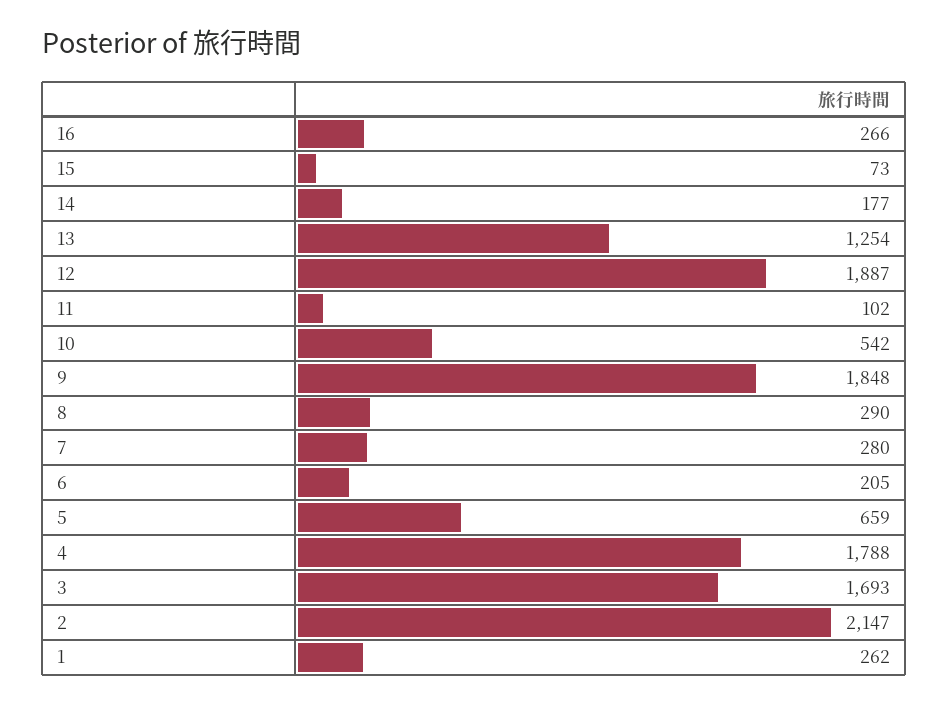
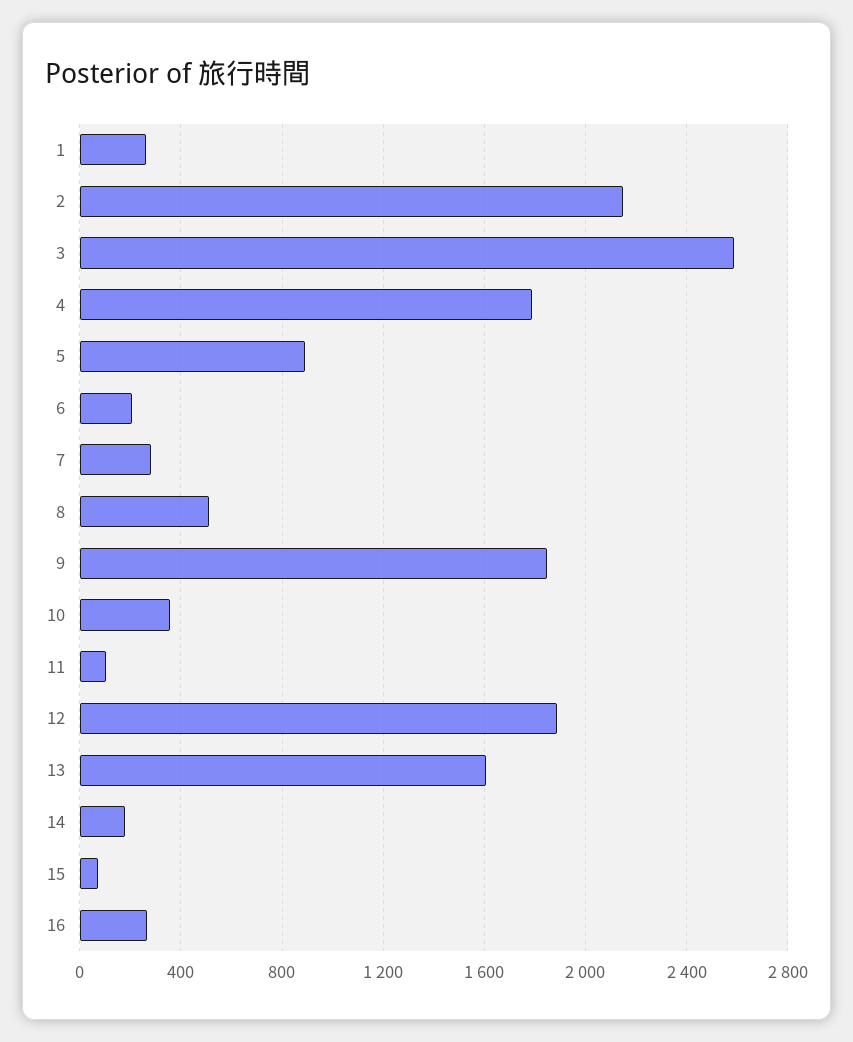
13: 1254 -> 1600
10: 542 -> 350
8: 290 -> 500
5: 659 -> 900
3: 1693 -> 2600

